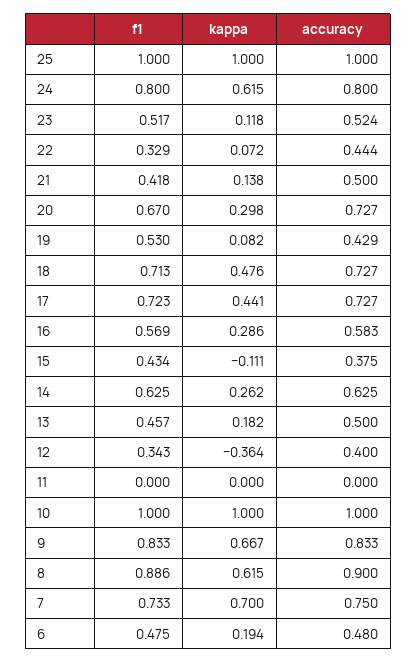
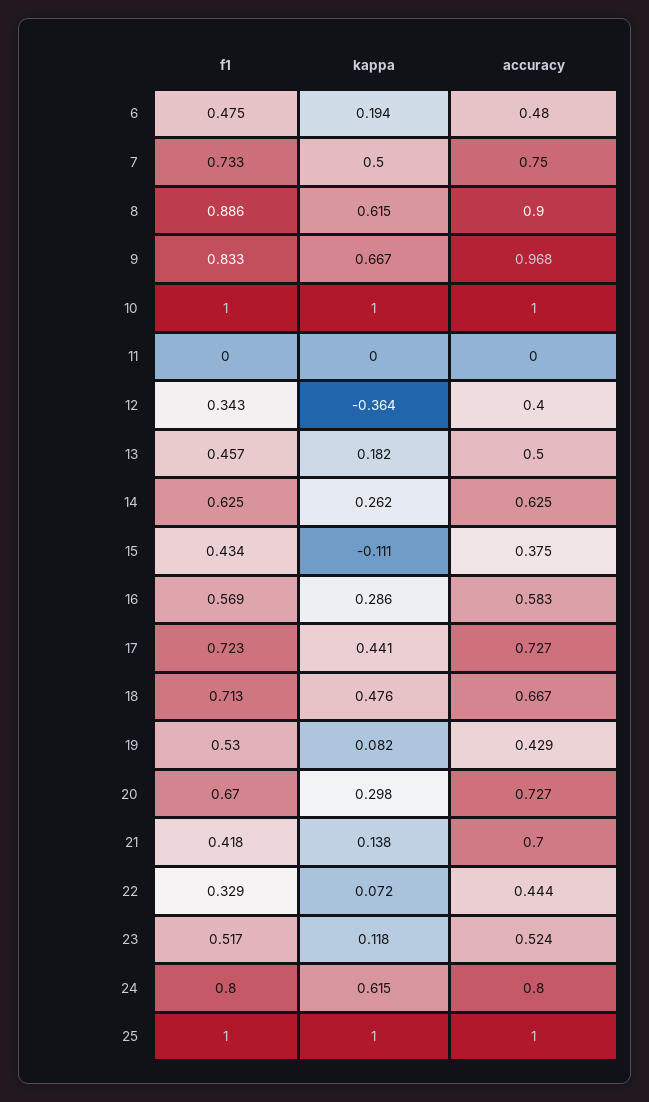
accuracy, 21: 0.5 -> 0.7
accuracy, 18: 0.727 -> 0.667
accuracy, 9: 0.833 -> 0.968
kappa, 7: 0.7 -> 0.5

